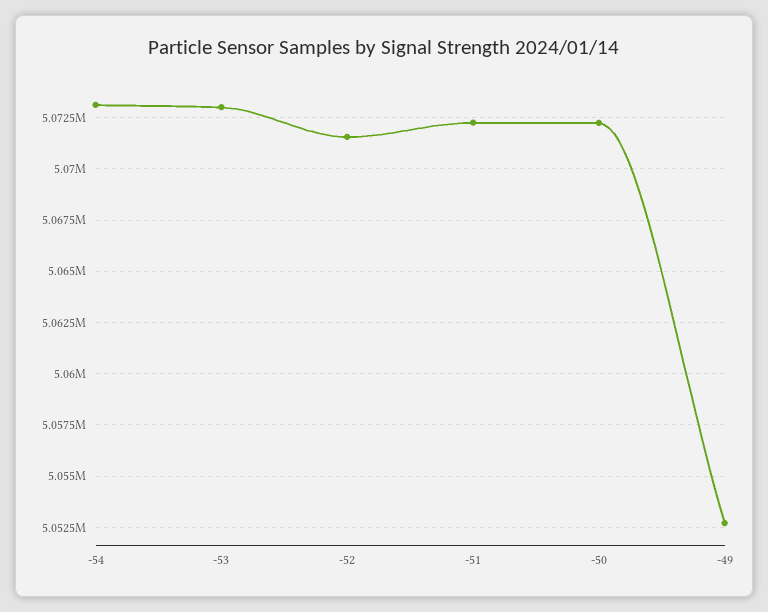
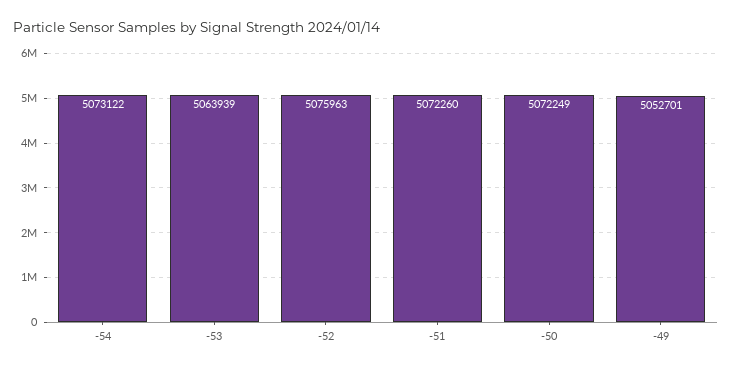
-53: 5073000 -> 5063939
-52: 5071500 -> 5075963

